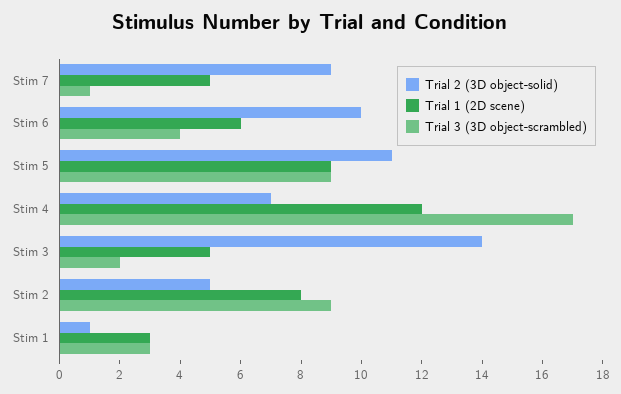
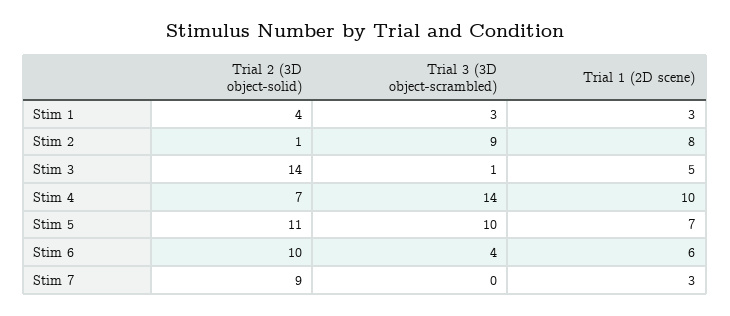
Trial 1 (2D scene), Stim 7: 5 -> 3
Trial 3 (3D object-scrambled), Stim 7: 1 -> 0
Trial 1 (2D scene), Stim 5: 9 -> 7
Trial 3 (3D object-scrambled), Stim 5: 9 -> 10
Trial 1 (2D scene), Stim 4: 12 -> 10
Trial 3 (3D object-scrambled), Stim 4: 17 -> 14
Trial 3 (3D object-scrambled), Stim 3: 2 -> 1
Trial 2 (3D object-solid), Stim 2: 5 -> 1
Trial 2 (3D object-solid), Stim 1: 1 -> 4

